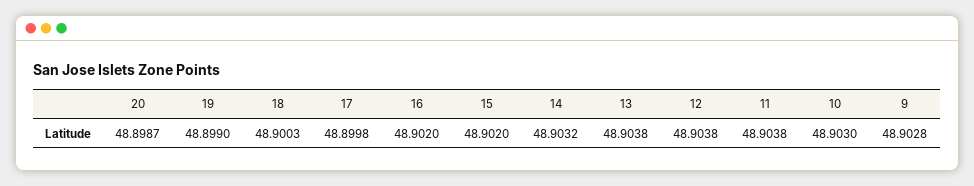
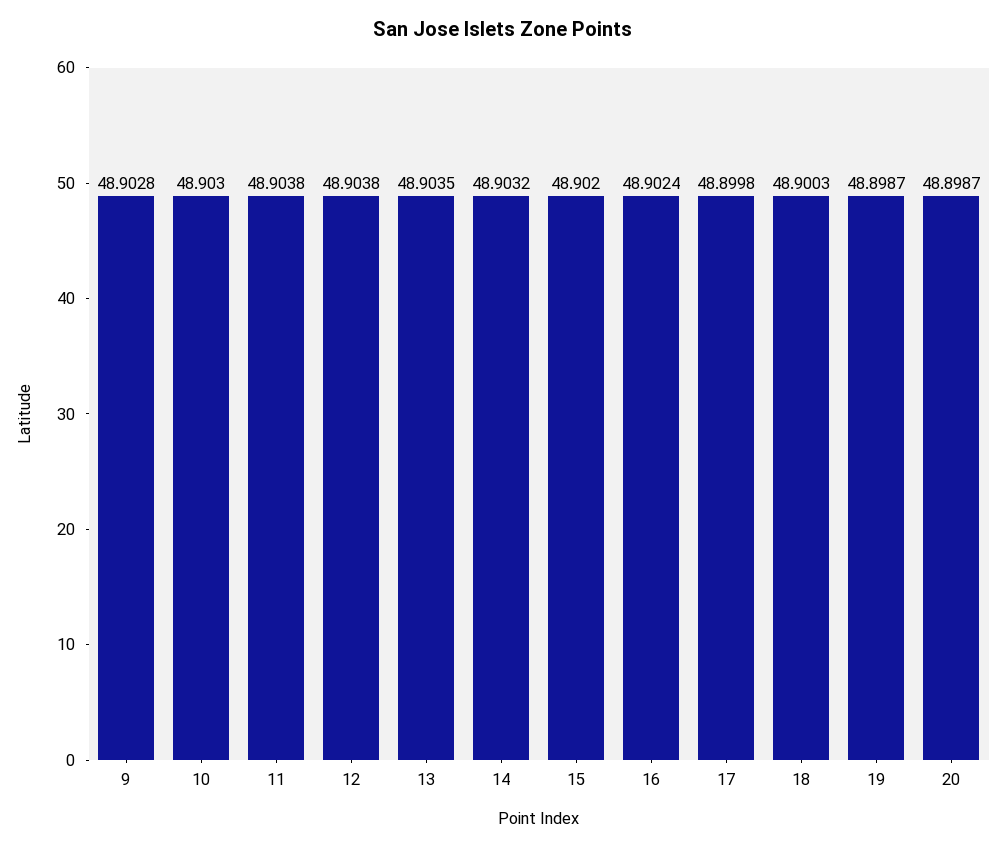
19: 48.899 -> 48.8987
16: 48.902 -> 48.9024
13: 48.9038 -> 48.9035

